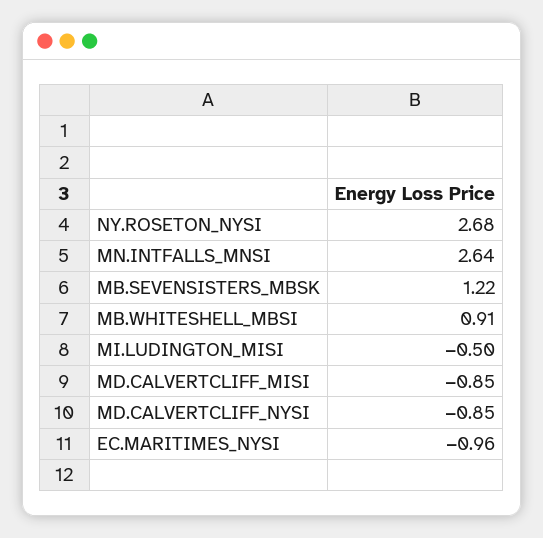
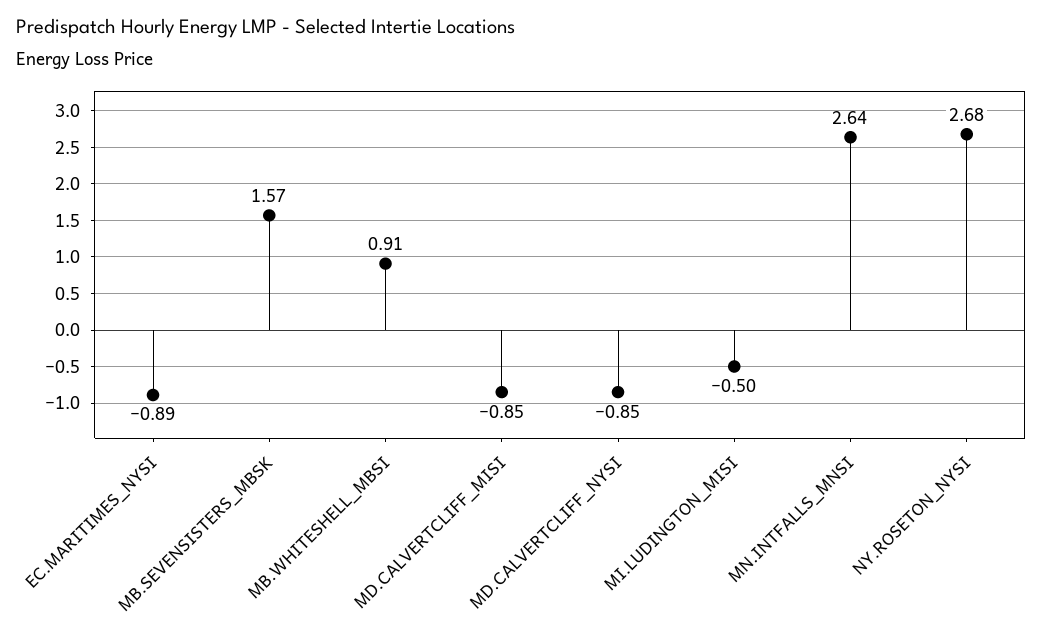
MB.SEVENSISTERS_MBSK: 1.22 -> 1.57
EC.MARITIMES_NYSI: -0.96 -> -0.89

